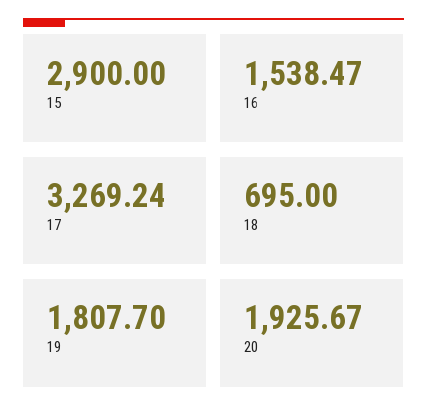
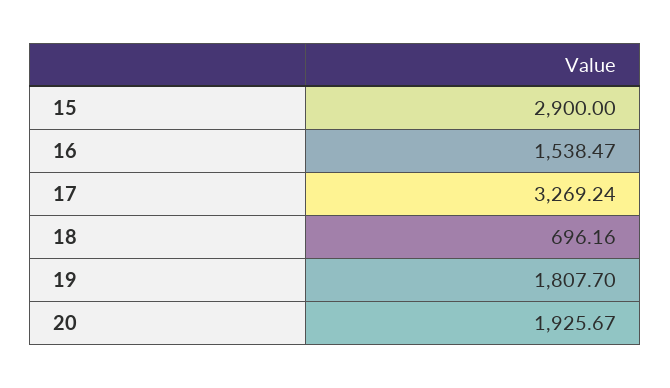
18: 695 -> 696.16

